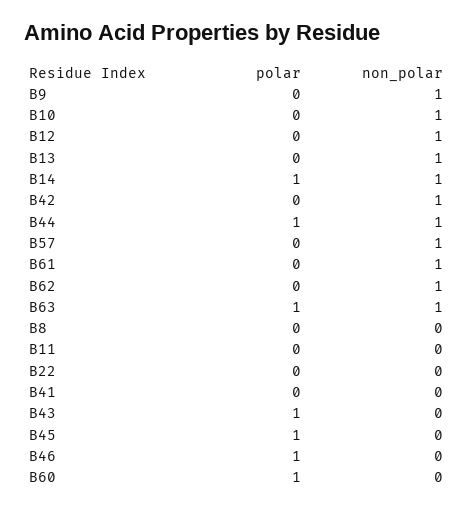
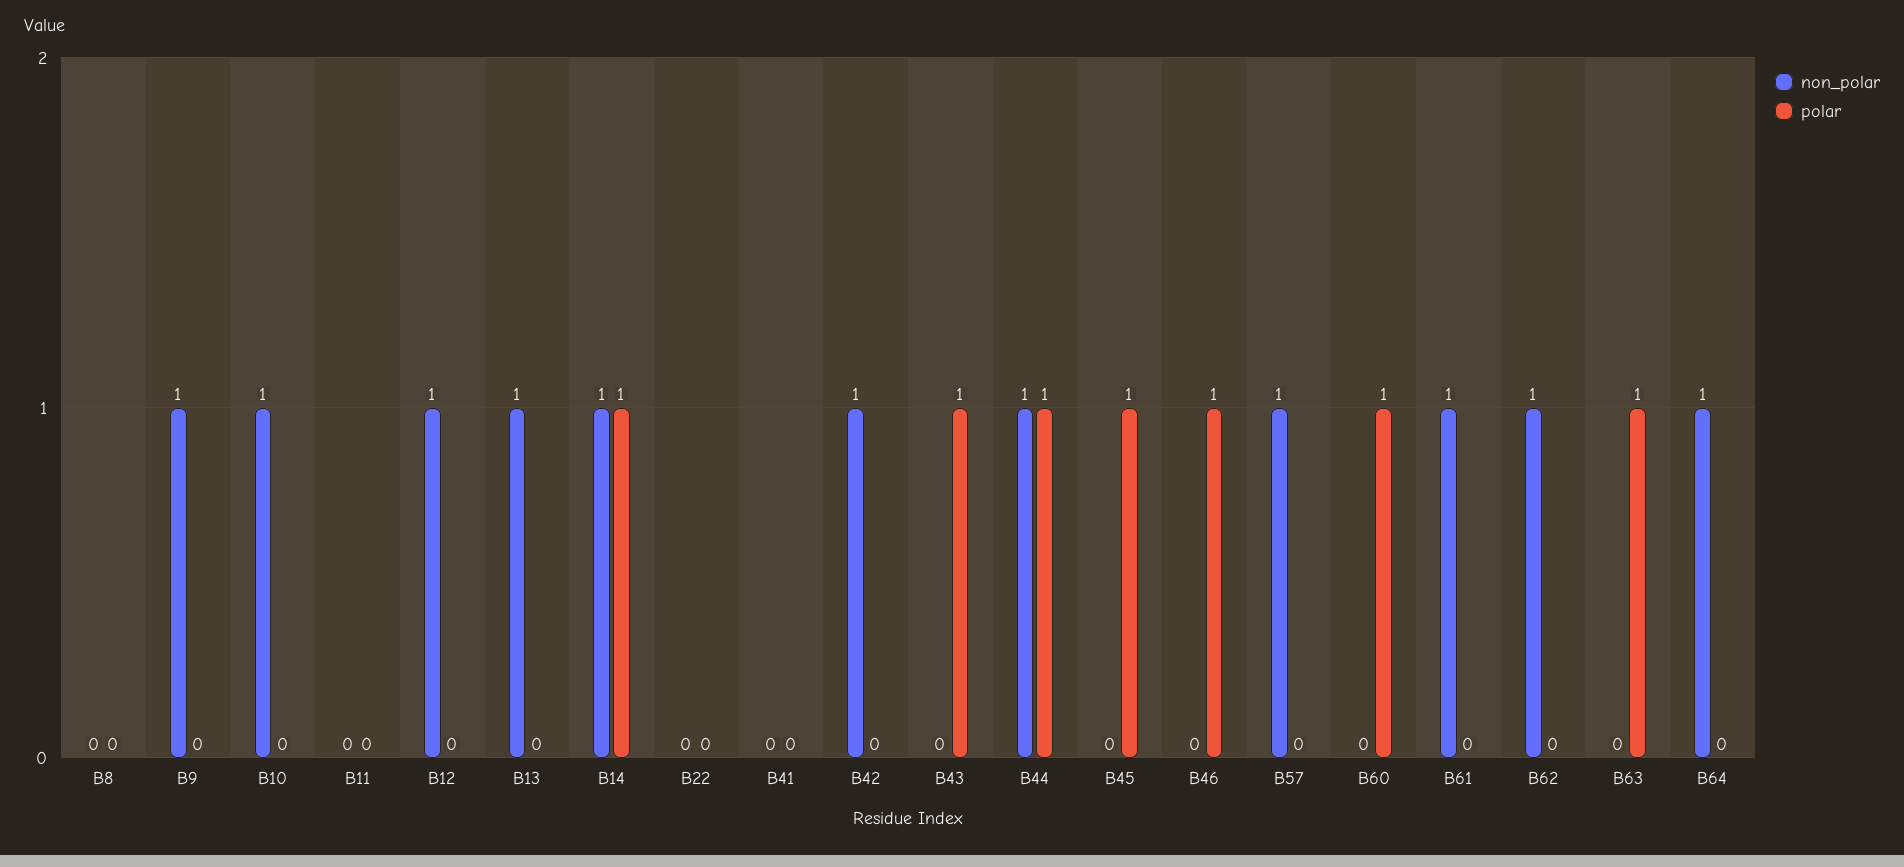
non_polar, B63: 1 -> 0
non_polar, B64: none -> 1
polar, B64: none -> 0

